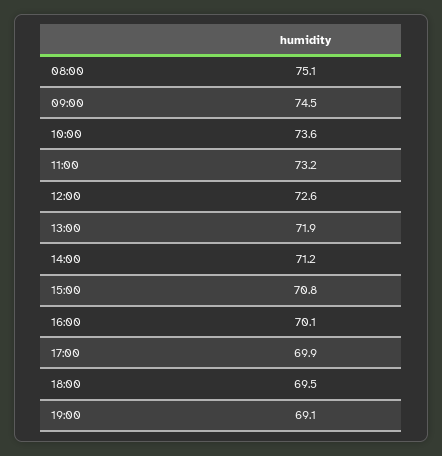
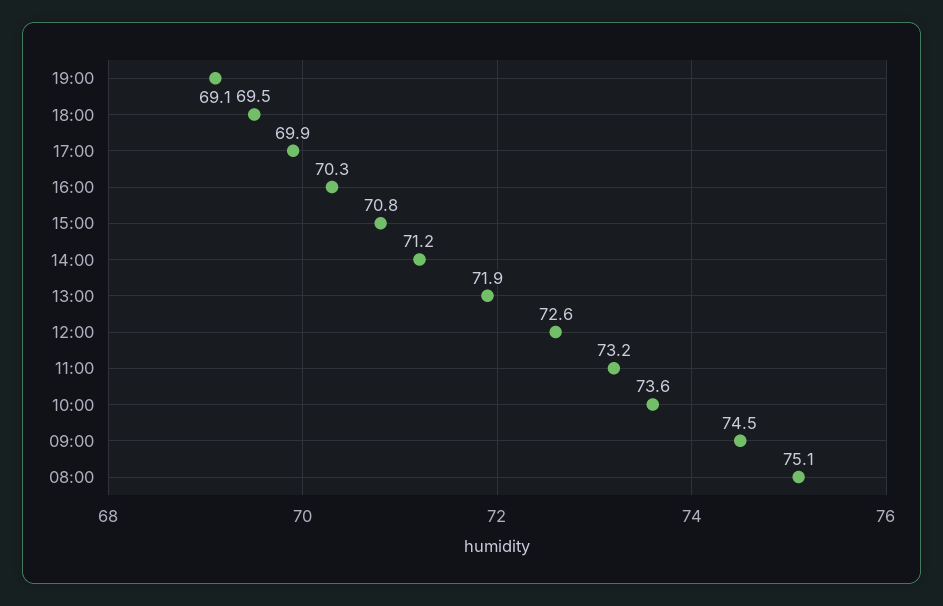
16:00: 70.1 -> 70.3

